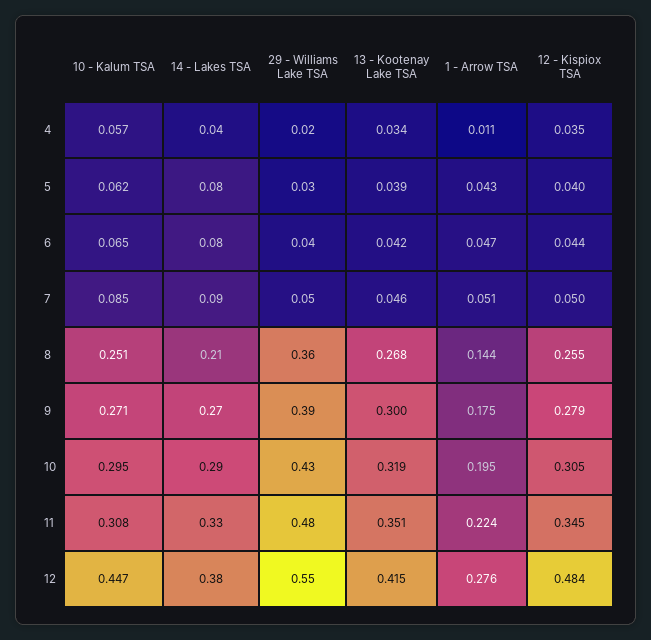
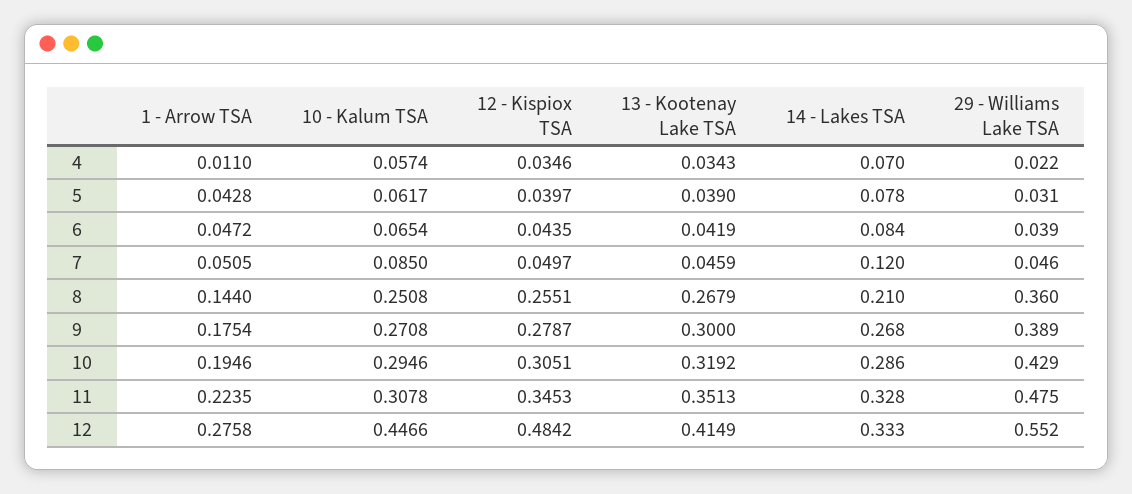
14 - Lakes TSA, 4: 0.04 -> 0.07
14 - Lakes TSA, 7: 0.09 -> 0.12
14 - Lakes TSA, 12: 0.38 -> 0.333

